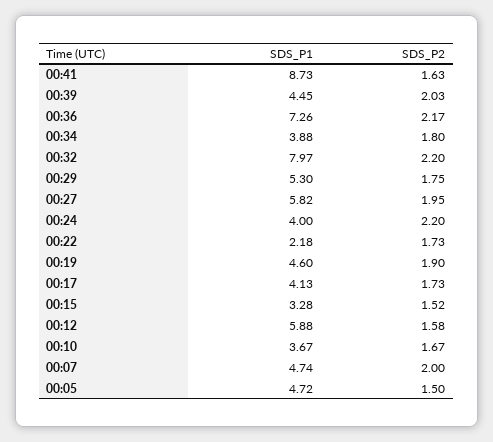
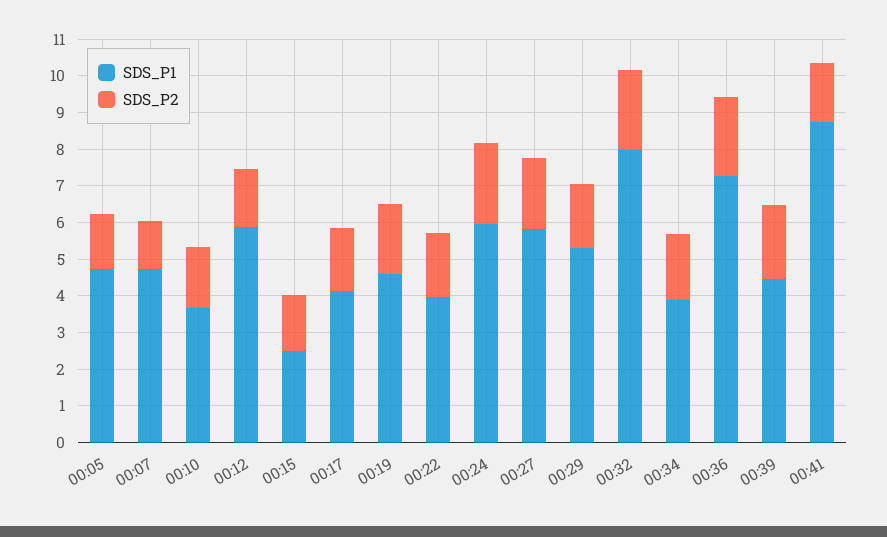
SDS_P1, 00:24: 4 -> 6
SDS_P1, 00:22: 2.18 -> 4
SDS_P1, 00:15: 3.28 -> 2.5
SDS_P2, 00:07: 2 -> 1.25

